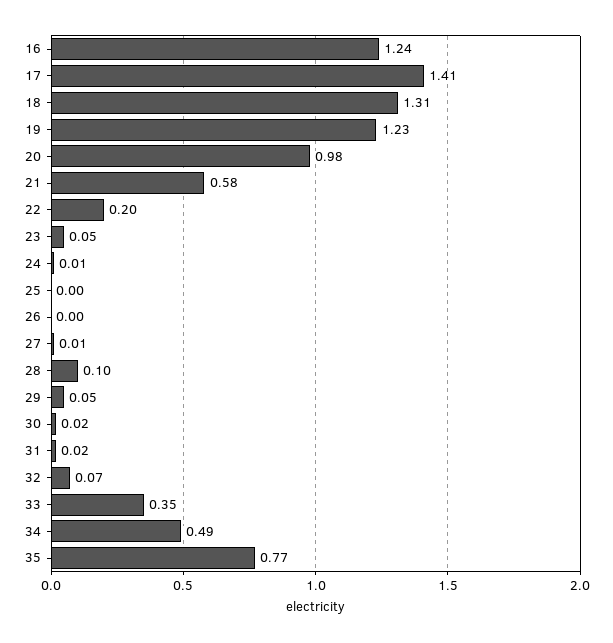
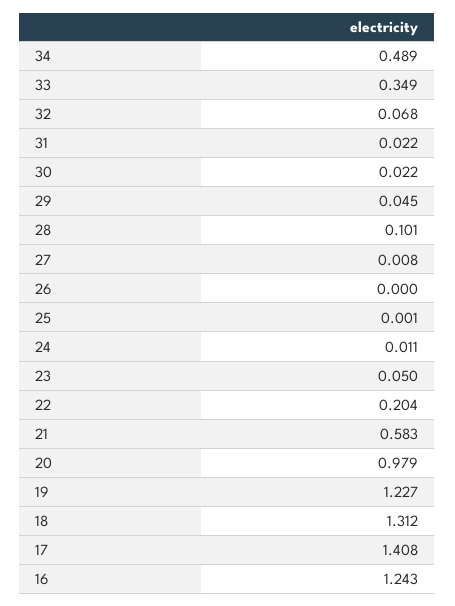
35: 0.77 -> none

